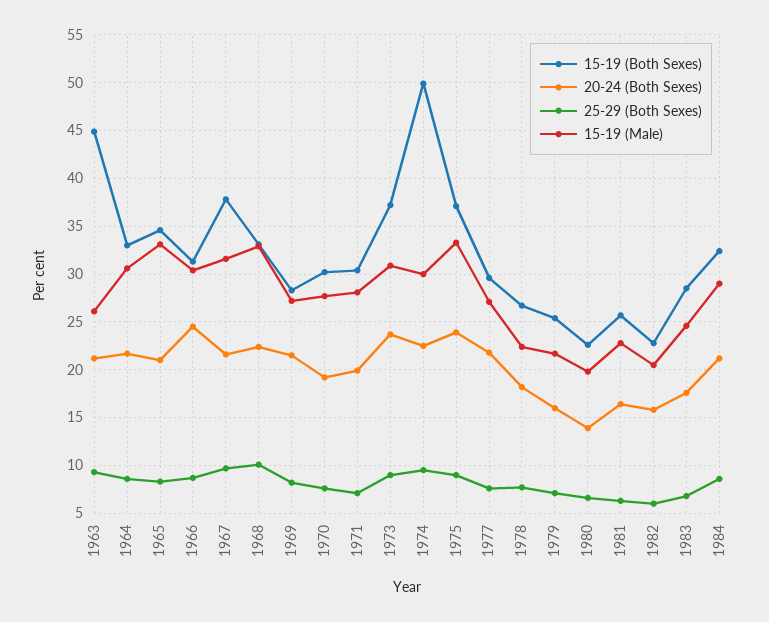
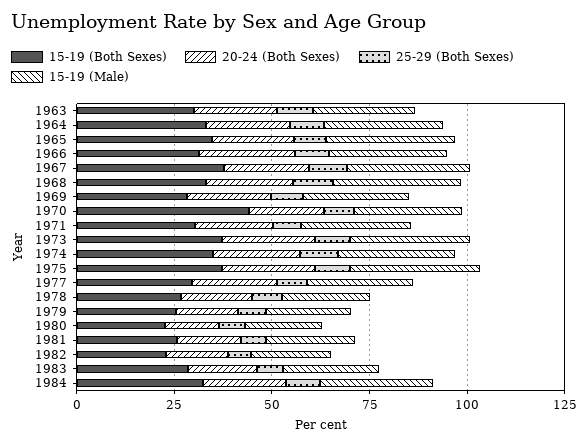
15-19 (Both Sexes), 1963: 45 -> 30
15-19 (Both Sexes), 1970: 30 -> 45
15-19 (Both Sexes), 1974: 50 -> 35

